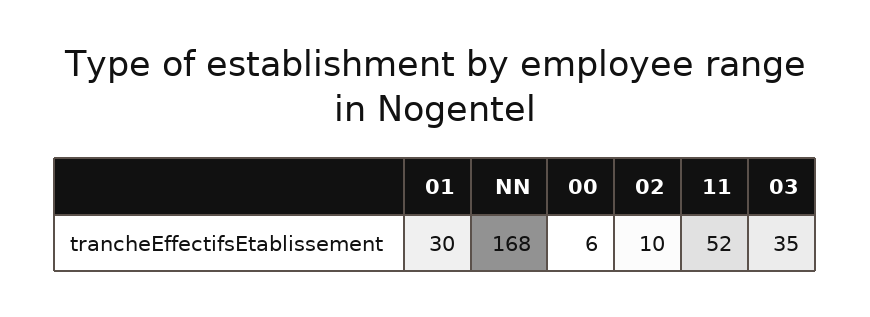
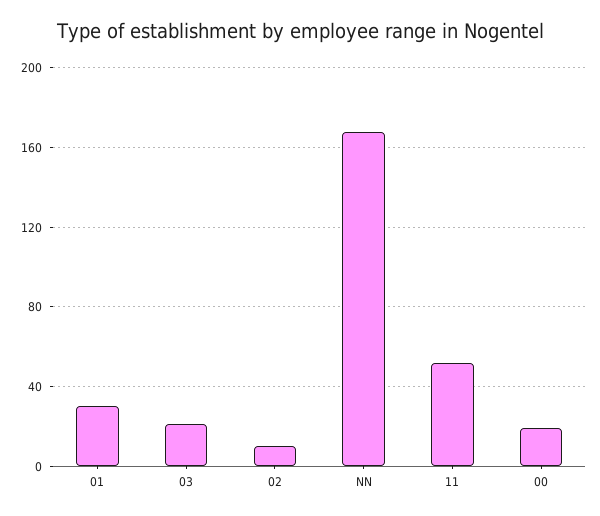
00: 6 -> 20
03: 35 -> 20

